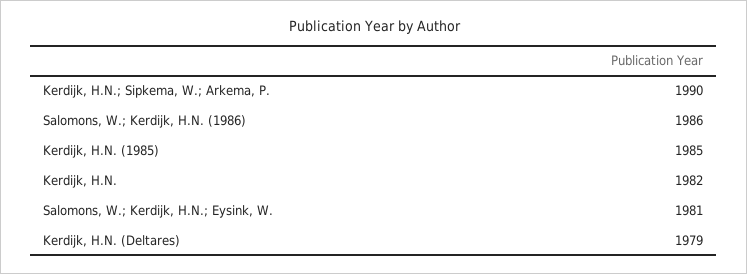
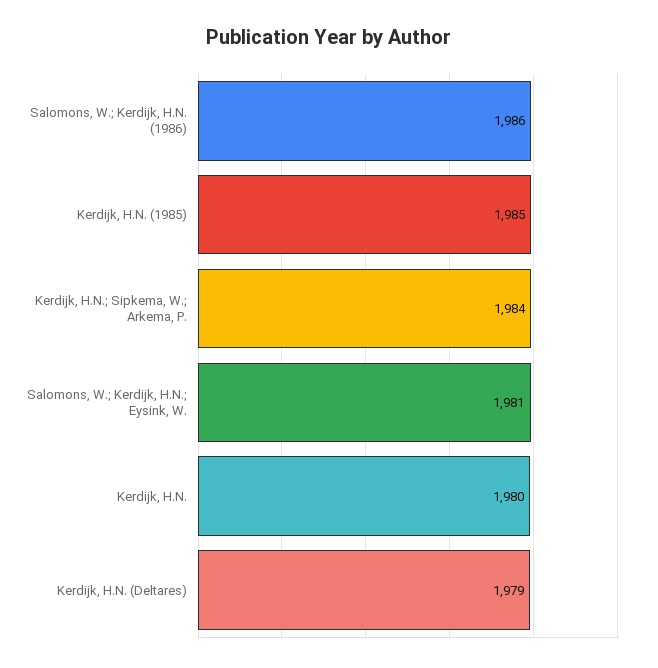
Kerdijk, H.N.; Sipkema, W.; Arkema, P.: 1990 -> 1984
Kerdijk, H.N.: 1982 -> 1980

